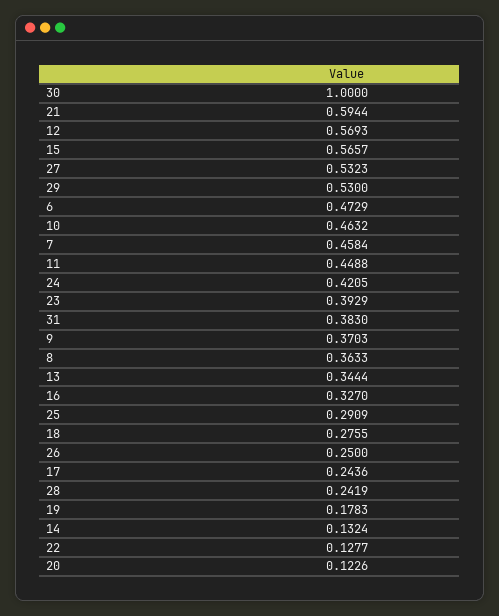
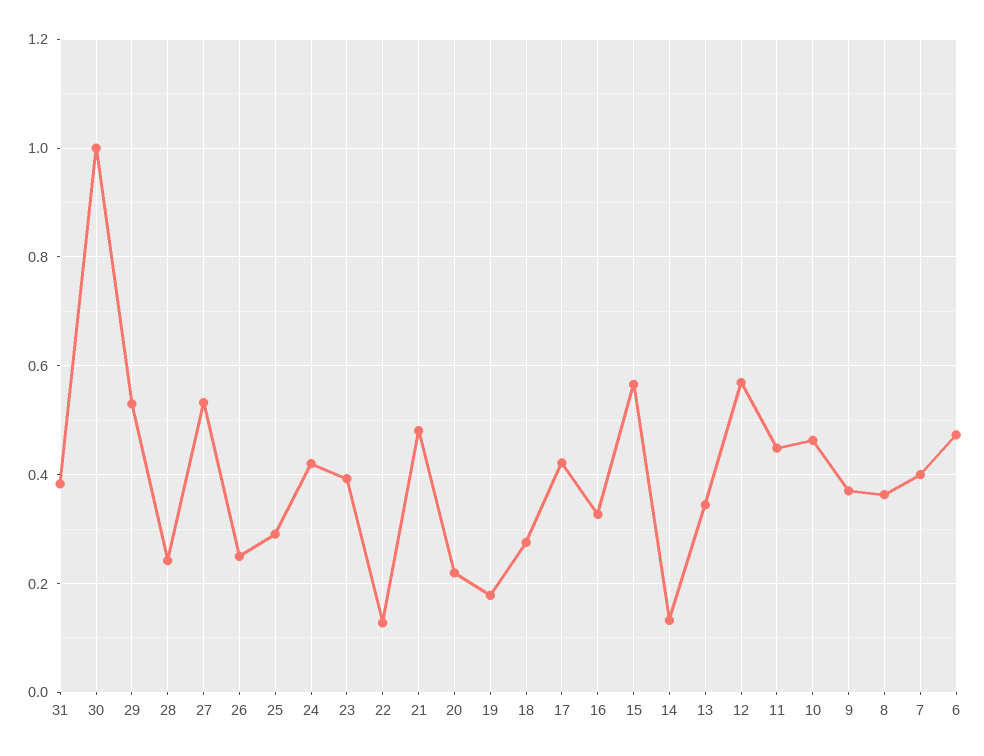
21: 0.5944 -> 0.48
7: 0.4584 -> 0.4
17: 0.2436 -> 0.42
20: 0.1226 -> 0.22

